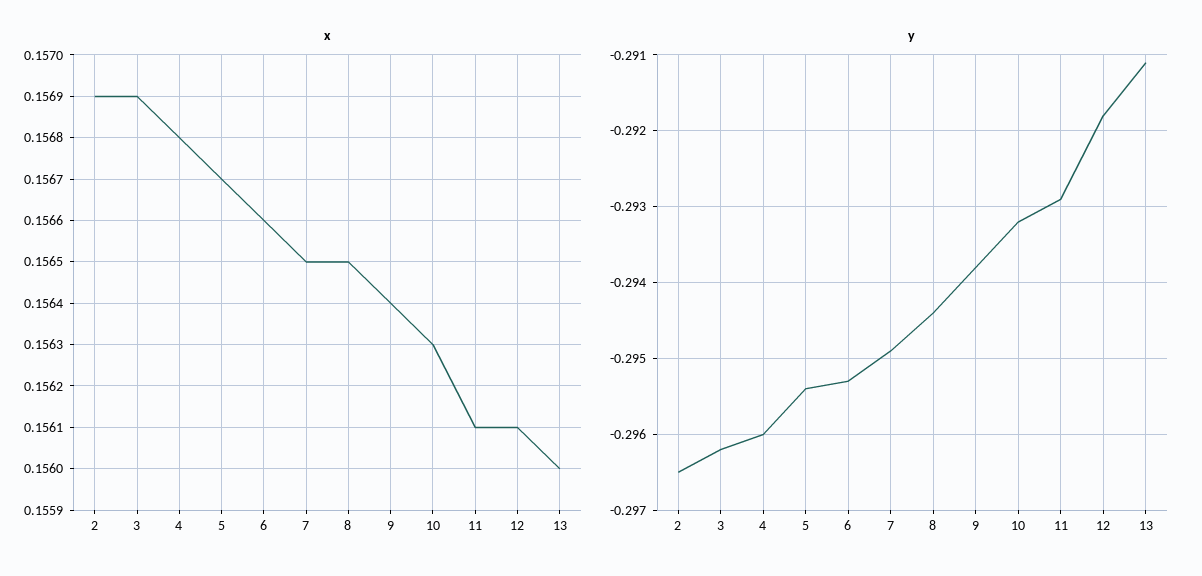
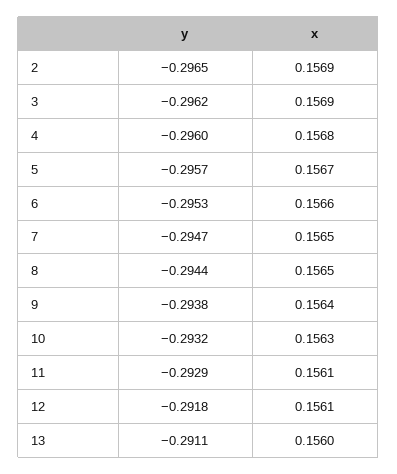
y, 5: -0.2954 -> -0.2957
y, 7: -0.2949 -> -0.2947

